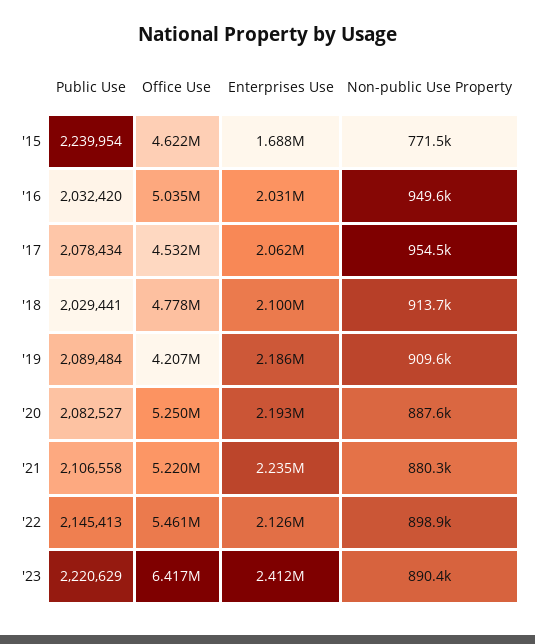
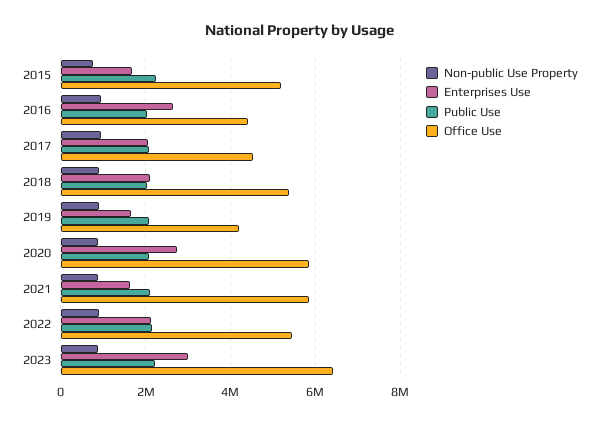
Office Use, '15: 4622000 -> 5200000
Office Use, '16: 5035000 -> 4400000
Enterprises Use, '16: 2031000 -> 2600000
Office Use, '18: 4778000 -> 5400000
Enterprises Use, '19: 2186000 -> 1600000
Office Use, '20: 5250000 -> 5800000
Enterprises Use, '20: 2193000 -> 2800000
Office Use, '21: 5220000 -> 5800000
Enterprises Use, '21: 2235000 -> 1600000
Enterprises Use, '23: 2412000 -> 3000000

